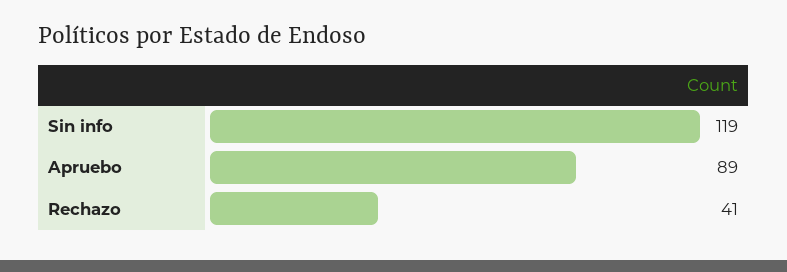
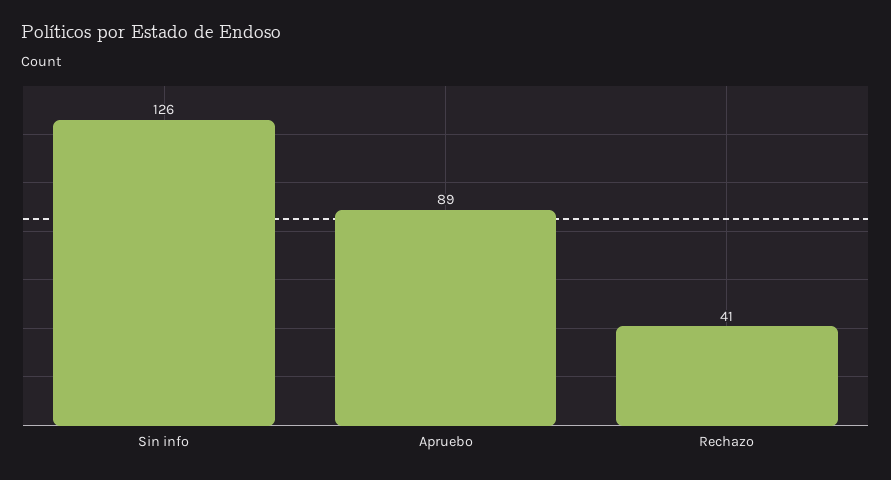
Sin info: 119 -> 126

